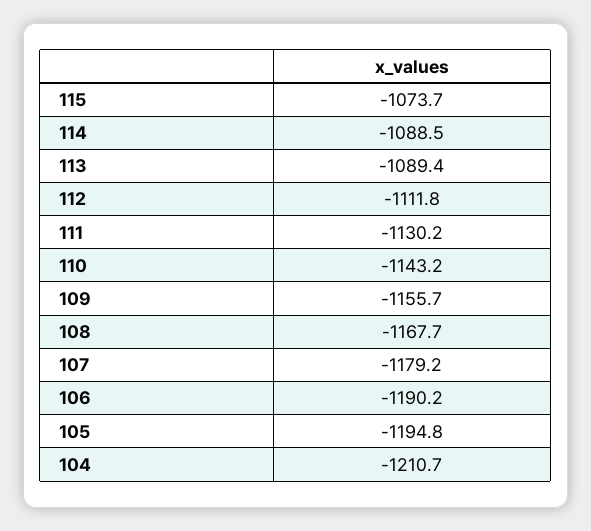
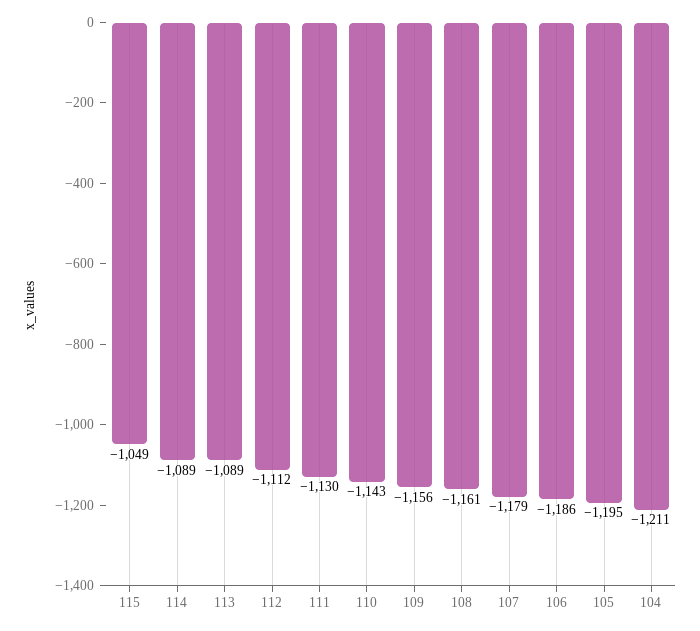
115: -1073.7 -> -1049
108: -1167.7 -> -1161
106: -1190.2 -> -1186

